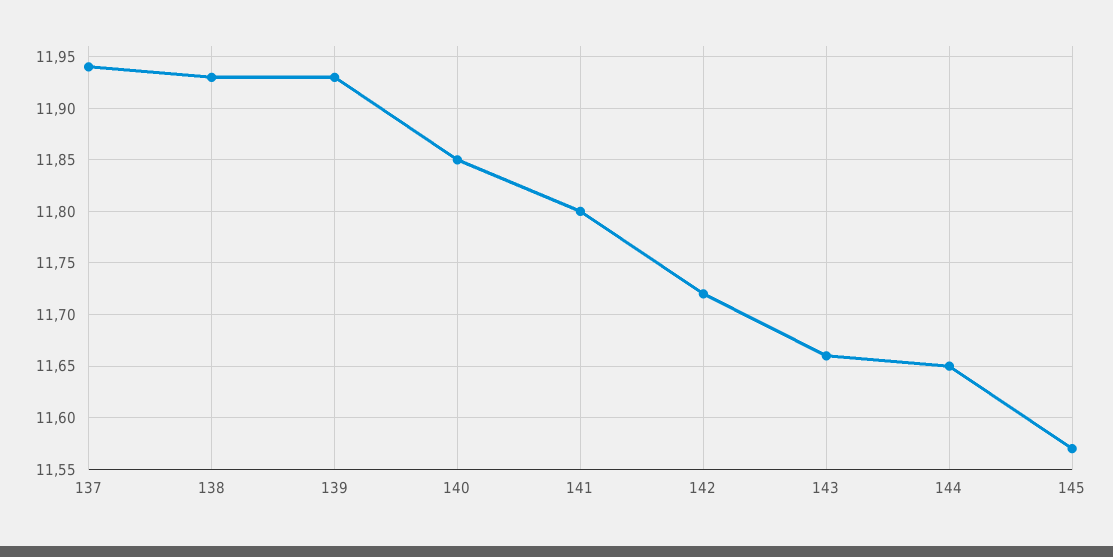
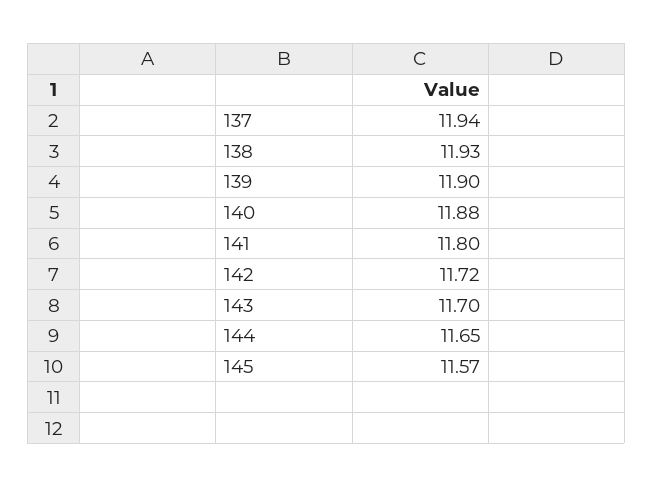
139: 11.93 -> 11.9
140: 11.85 -> 11.88
143: 11.66 -> 11.7

